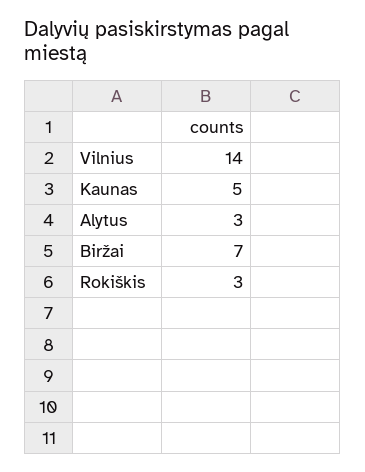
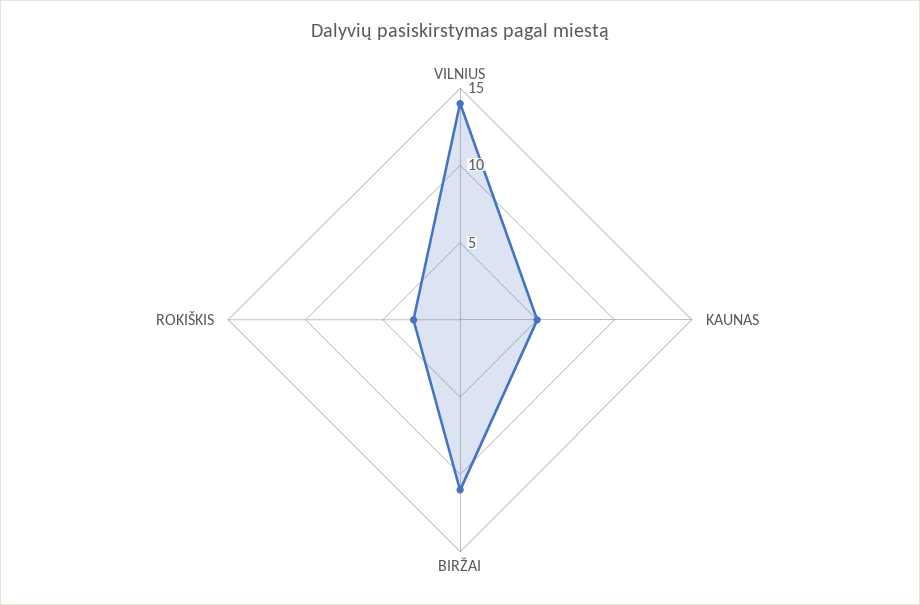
Alytus: 3 -> none
Biržai: 7 -> 11

